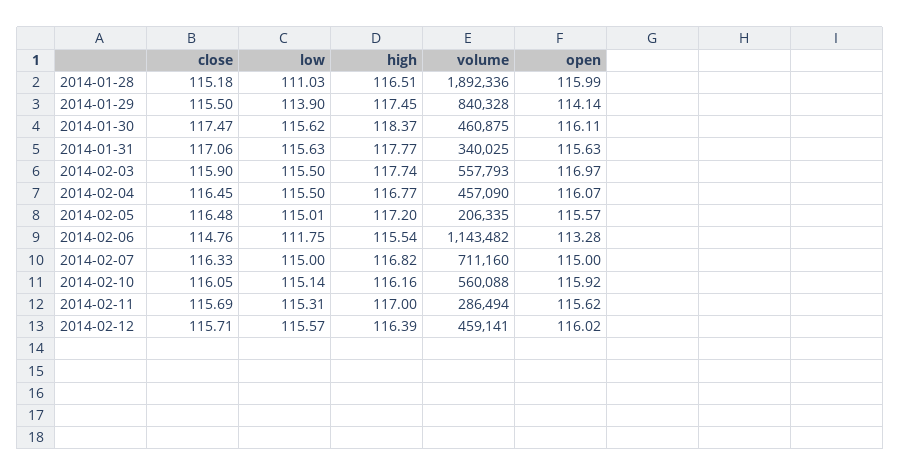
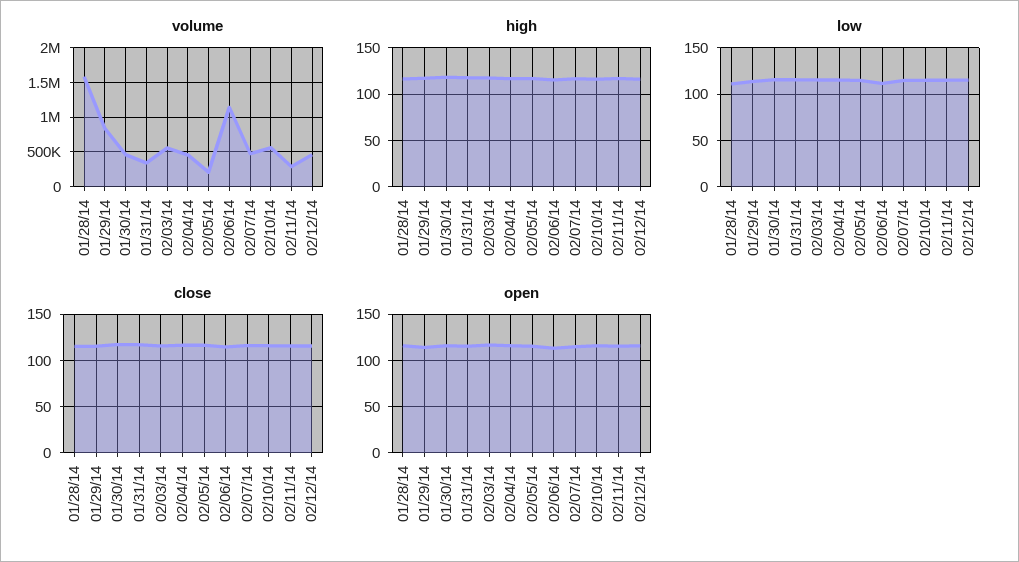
volume, 2014-01-28: 1892336 -> 1600000
volume, 2014-02-07: 711160 -> 500000

